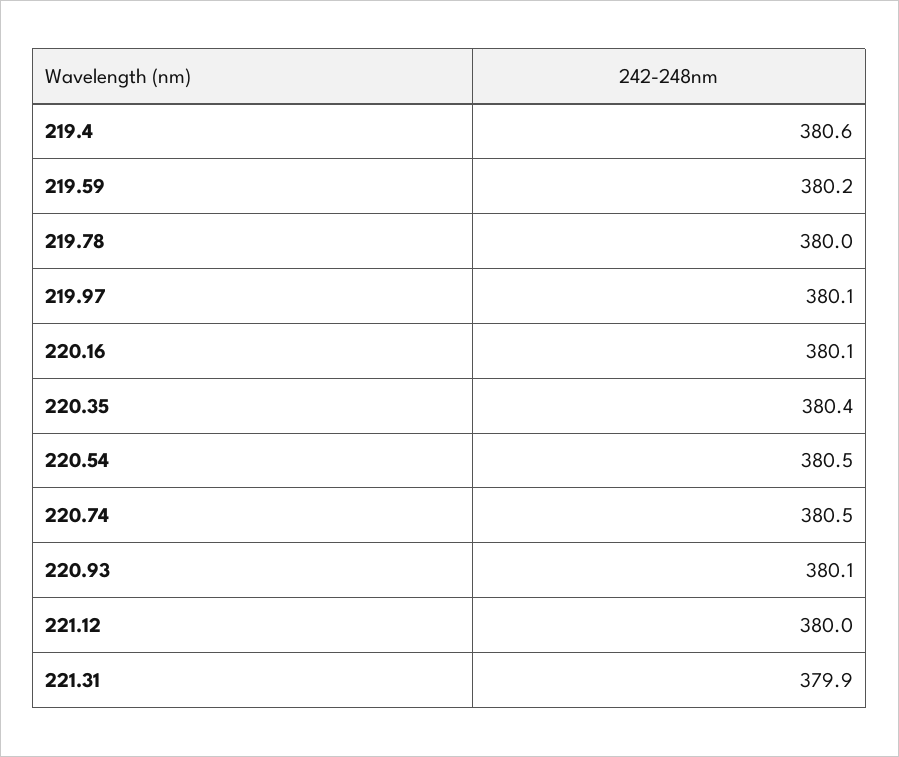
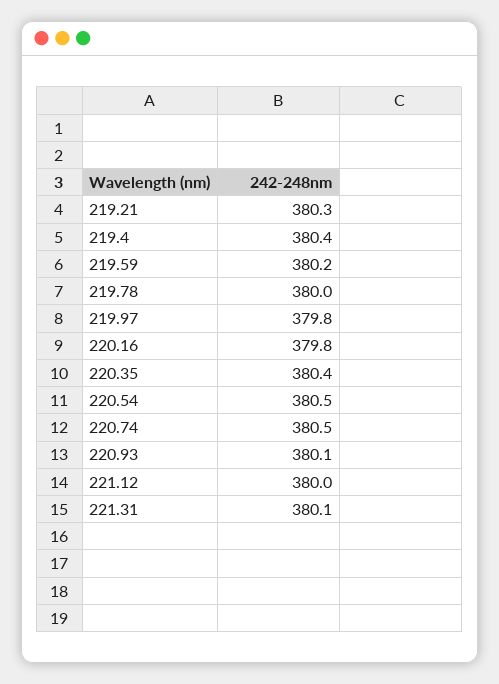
219.4: 380.6 -> 380.4
219.97: 380.1 -> 379.8
220.16: 380.1 -> 379.8
221.31: 379.9 -> 380.1
219.21: none -> 380.3

